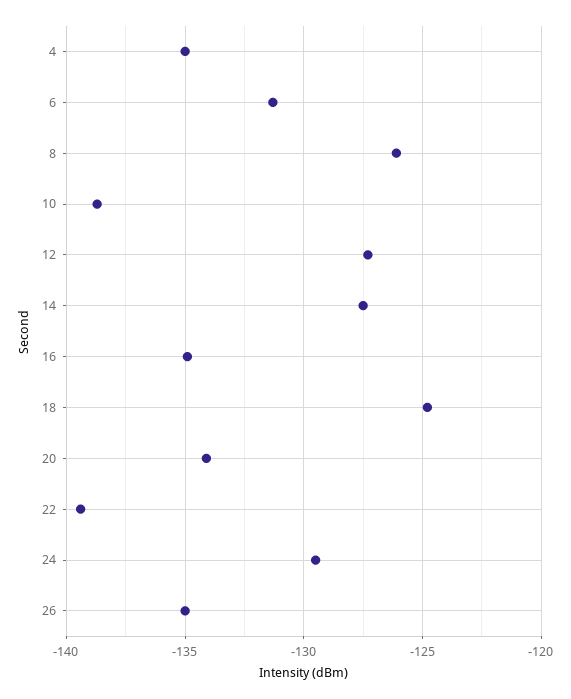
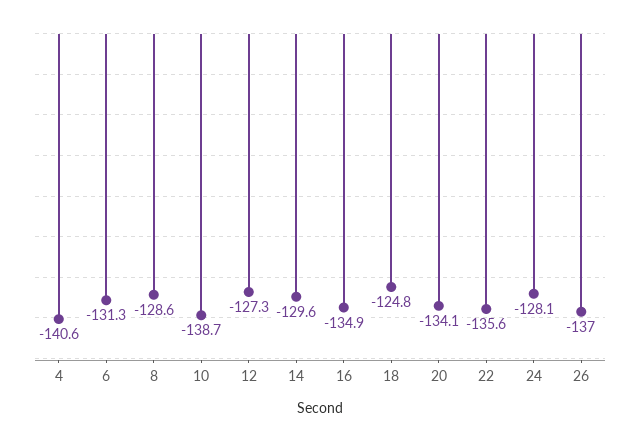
4: -135 -> -140.6
8: -126 -> -128.6
14: -127.5 -> -129.6
22: -139.5 -> -135.6
24: -129.5 -> -128.1
26: -135 -> -137

